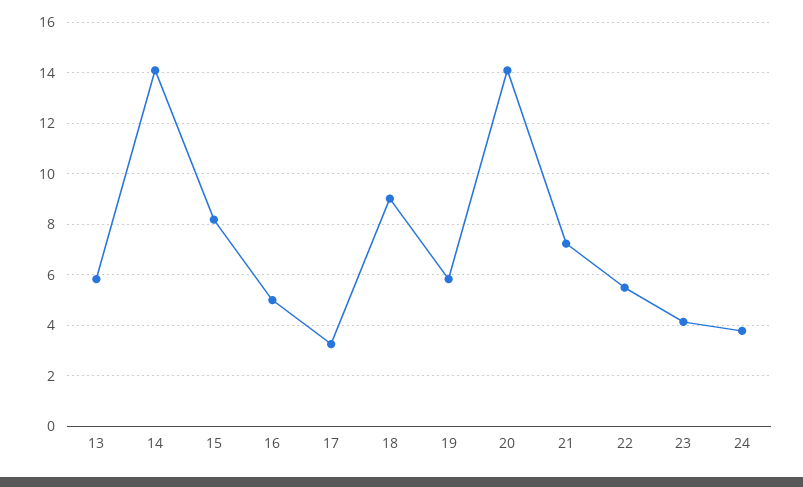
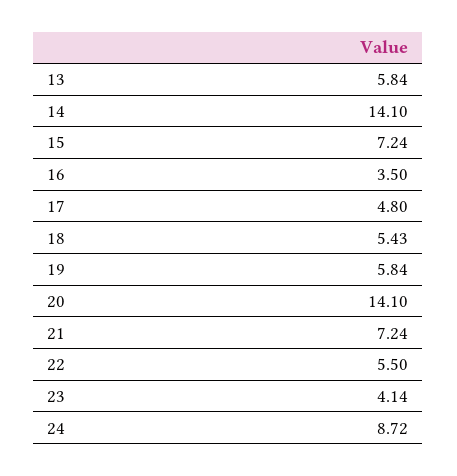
15: 8.25 -> 7.24
16: 5 -> 3.5
17: 3.25 -> 4.8
18: 9 -> 5.43
24: 3.75 -> 8.72

